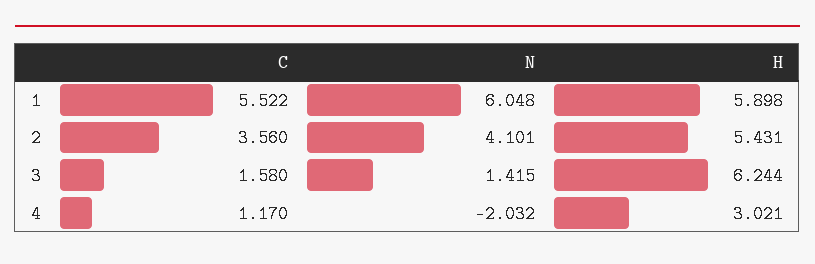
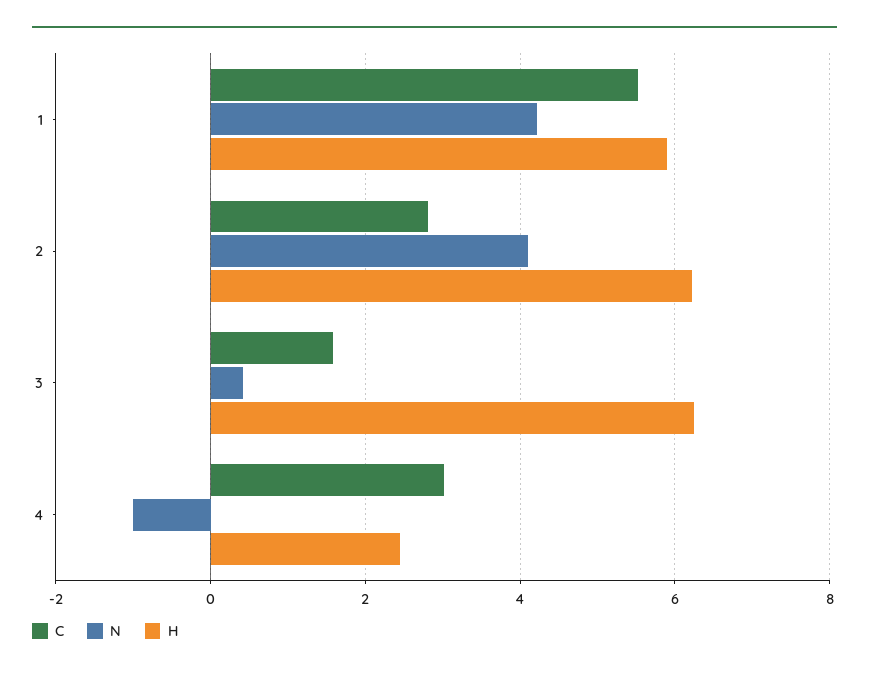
N, 1: 6.048 -> 4.2
C, 2: 3.56 -> 2.8
H, 2: 5.431 -> 6.2
N, 3: 1.415 -> 0.4
C, 4: 1.17 -> 3
N, 4: -2.032 -> -1
H, 4: 3.021 -> 2.4

